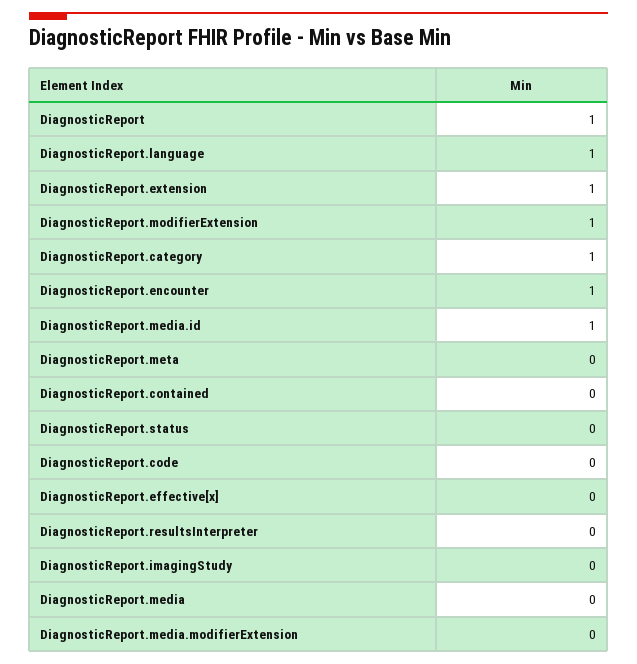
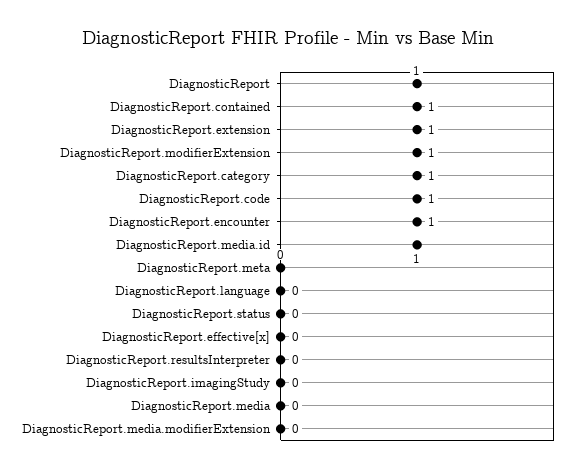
DiagnosticReport.language: 1 -> 0
DiagnosticReport.contained: 0 -> 1
DiagnosticReport.code: 0 -> 1

